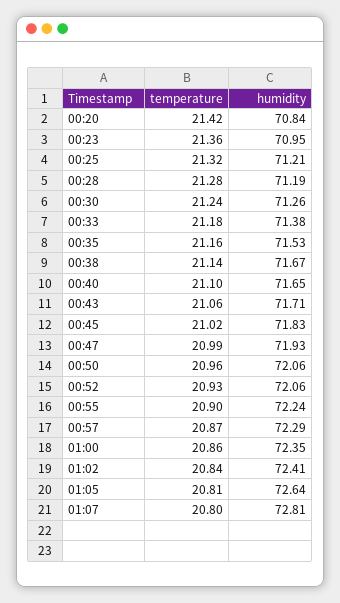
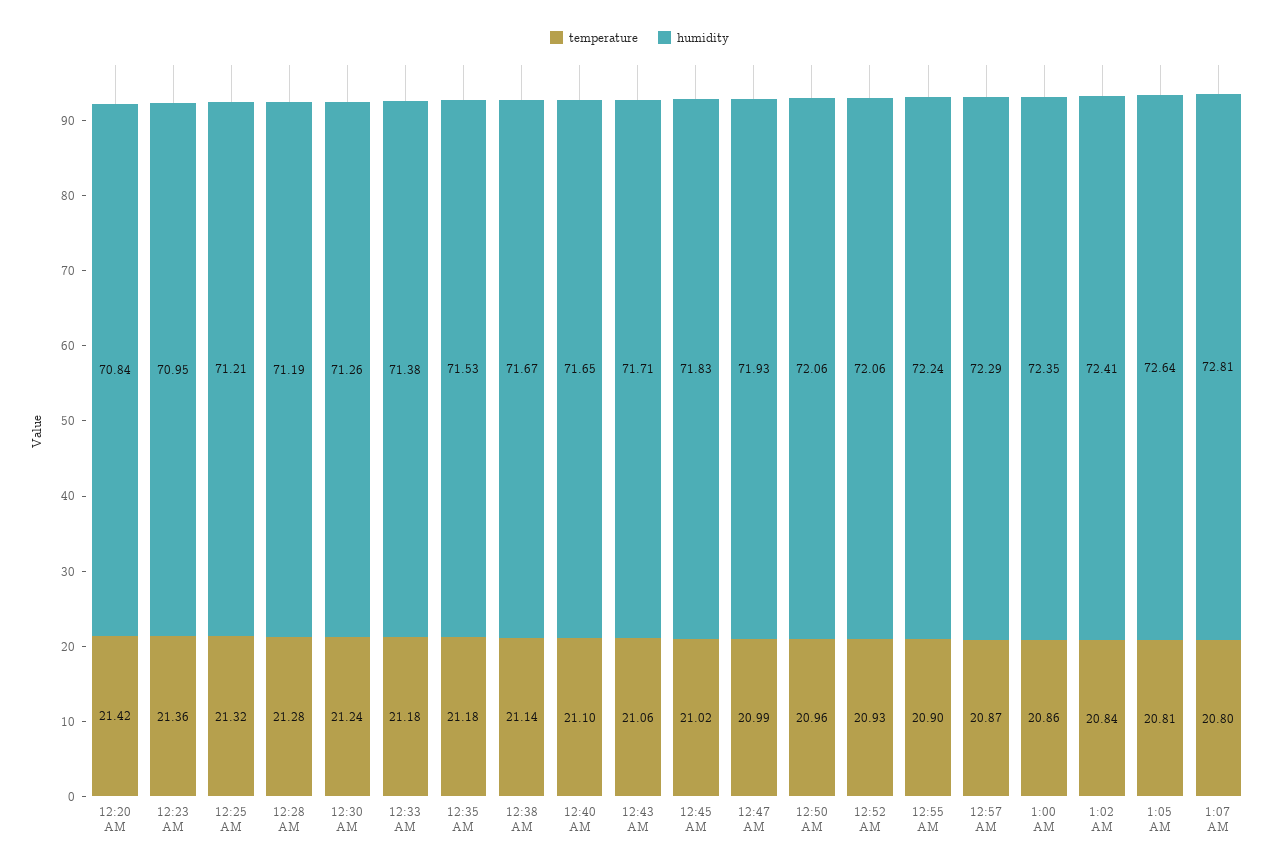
temperature, 00:35: 21.16 -> 21.18

